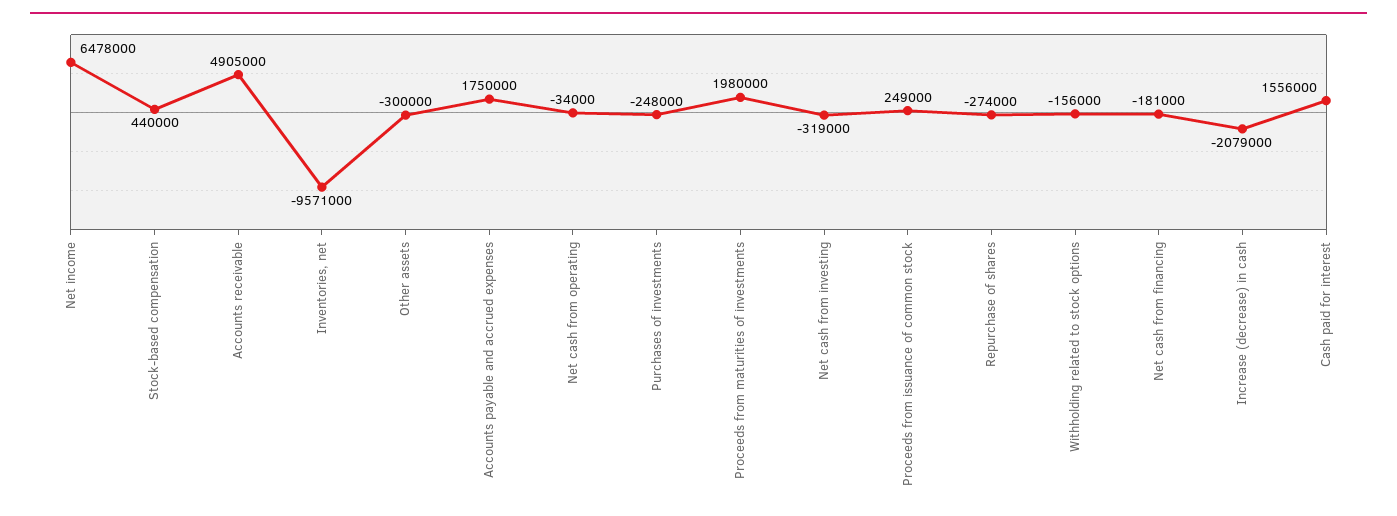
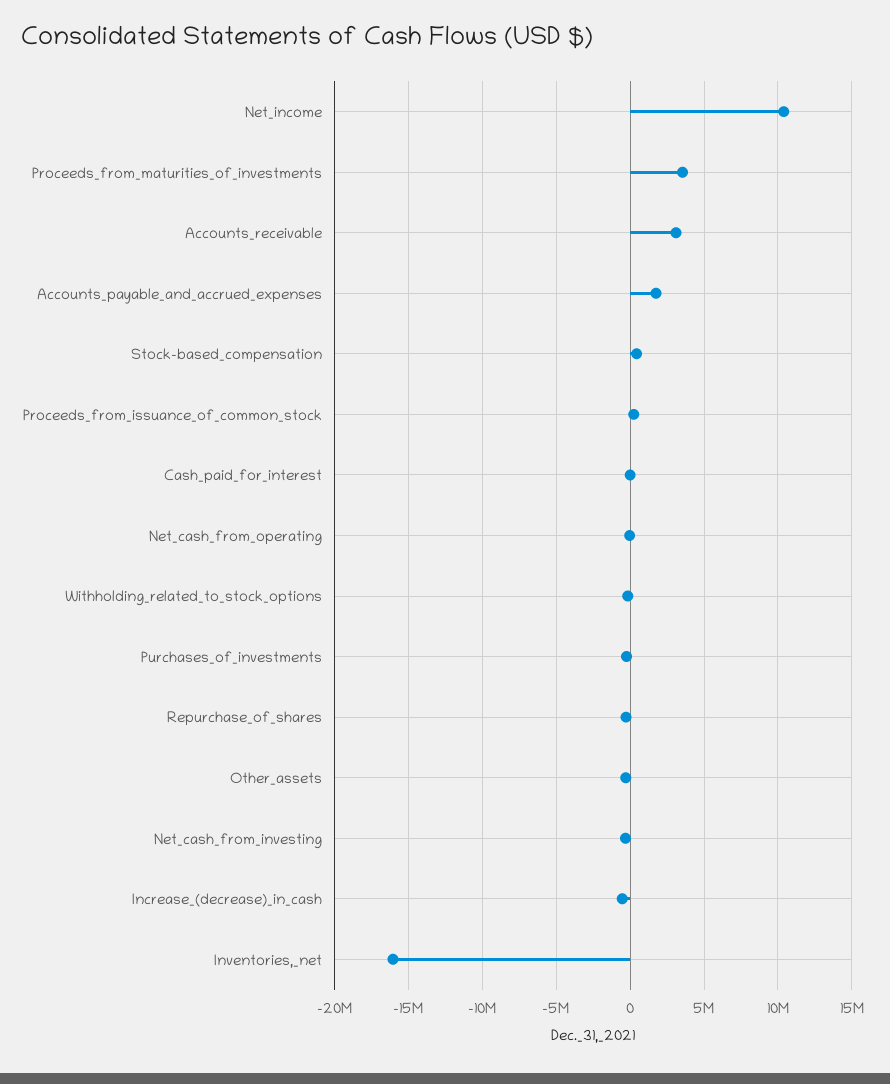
Net income: 6478000 -> 10500000
Accounts receivable: 4905000 -> 3000000
Inventories, net: -9571000 -> -16000000
Proceeds from maturities of investments: 1980000 -> 3500000
Net cash from financing: -181000 -> none
Increase (decrease) in cash: -2079000 -> -500000
Cash paid for interest: 1556000 -> 0

